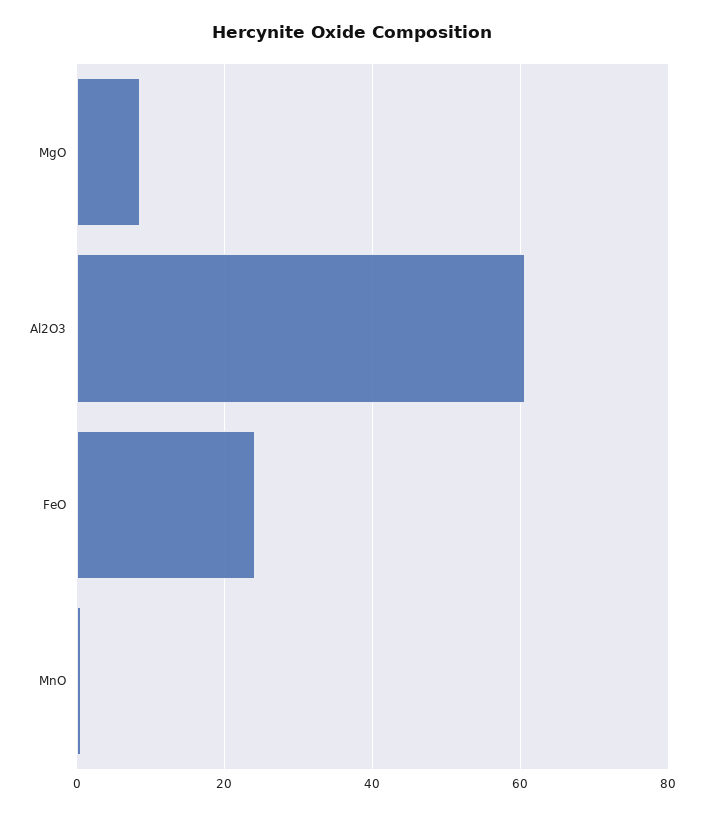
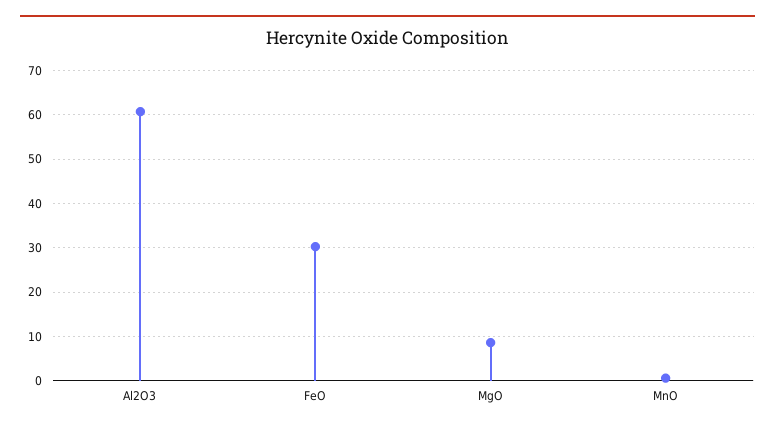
FeO: 24 -> 30

